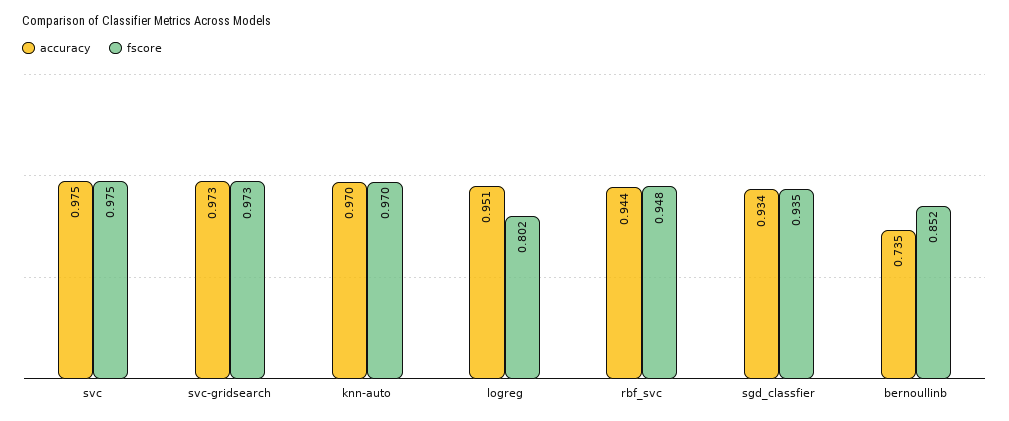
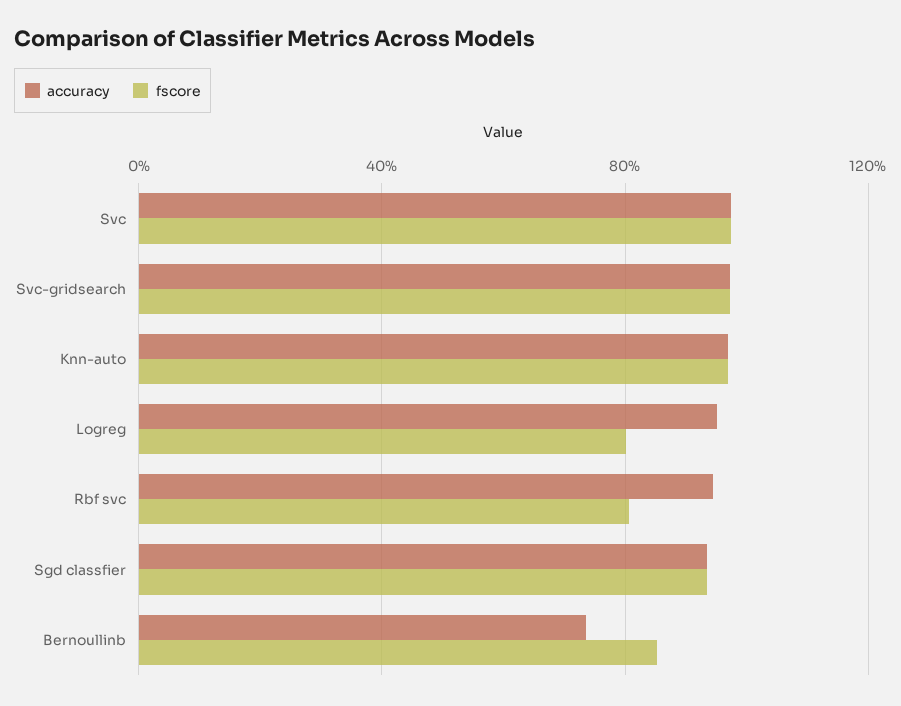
fscore, rbf_svc: 0.948 -> 0.8

